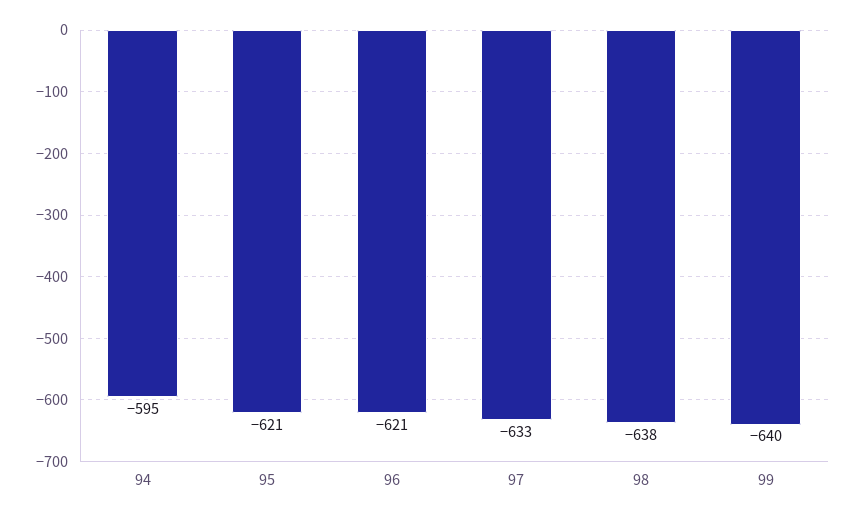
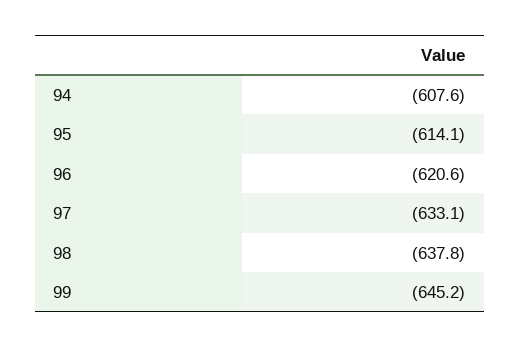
94: -595 -> -607.6
95: -621 -> -614.1
99: -640 -> -645.2

